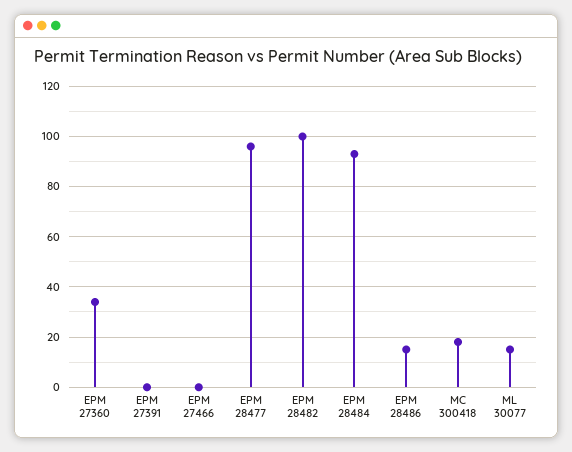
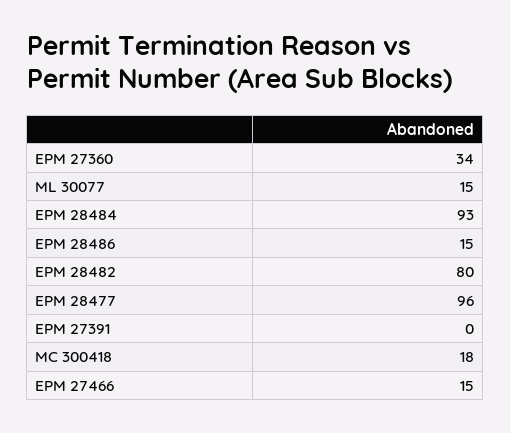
EPM 27466: 0 -> 15
EPM 28482: 100 -> 80

